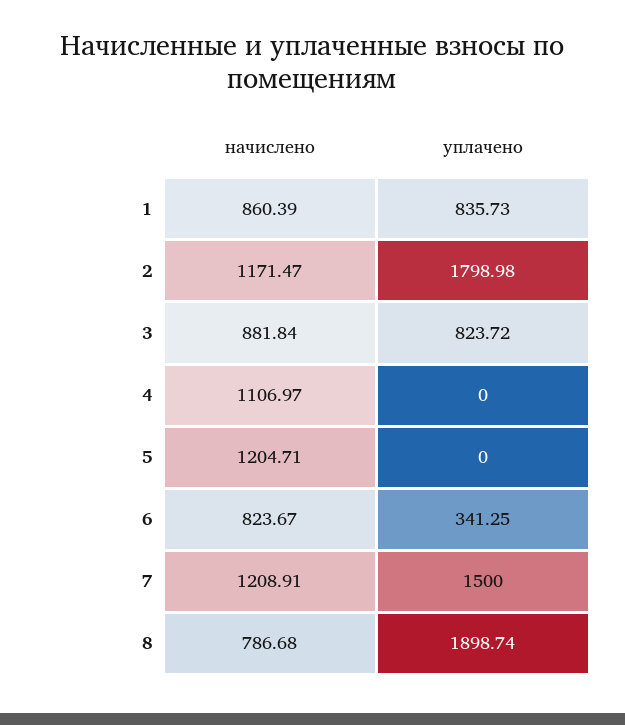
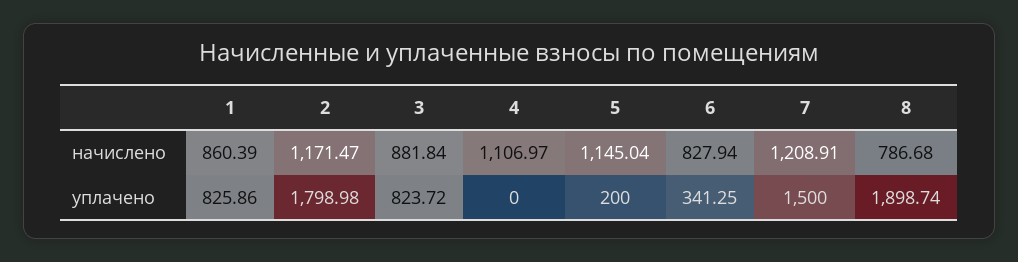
уплачено, 1: 835.73 -> 825.86
начислено, 5: 1204.71 -> 1145.04
уплачено, 5: 0 -> 200
начислено, 6: 823.67 -> 827.94

